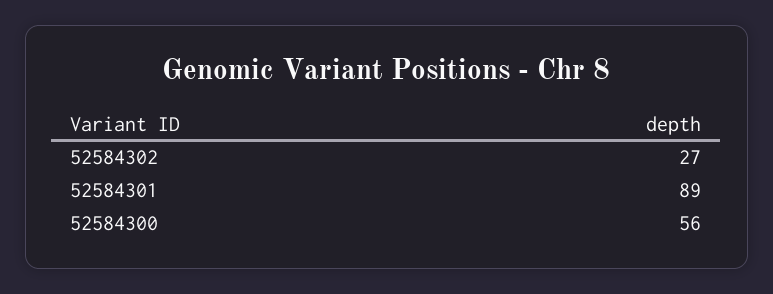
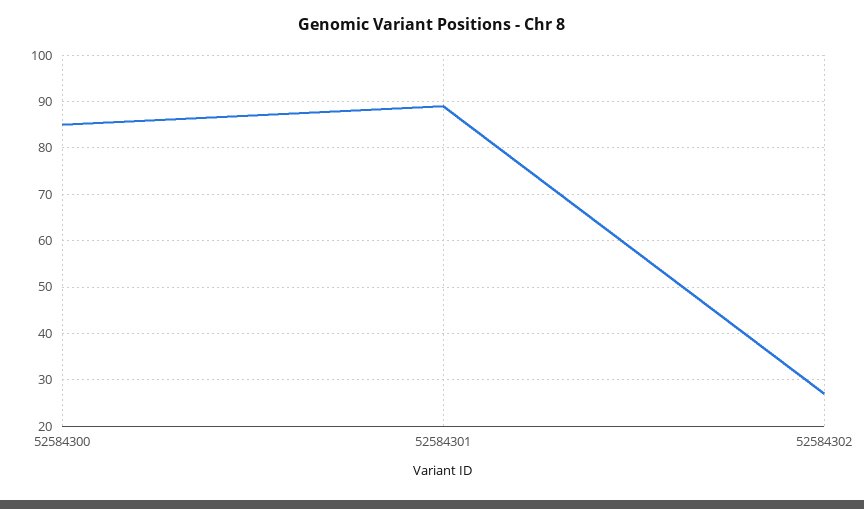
52584300: 56 -> 85

